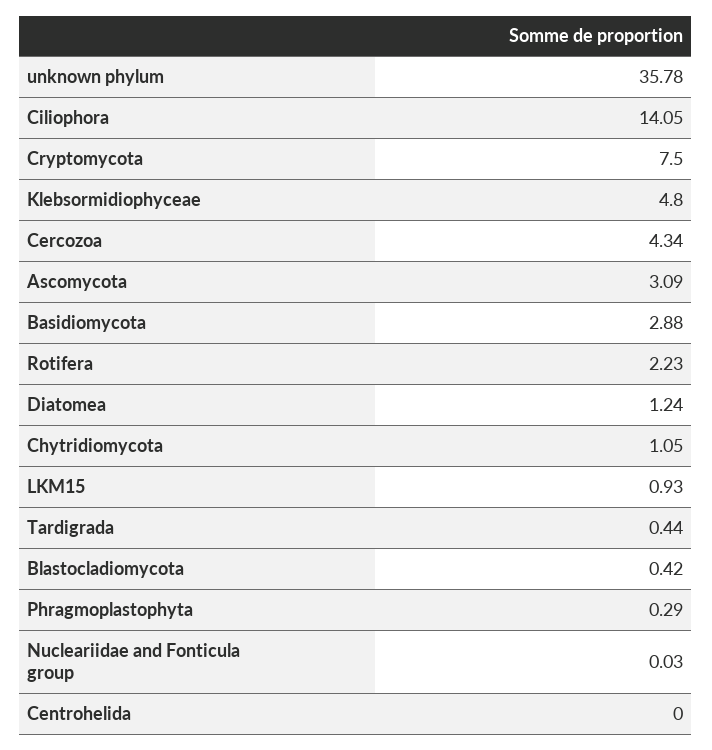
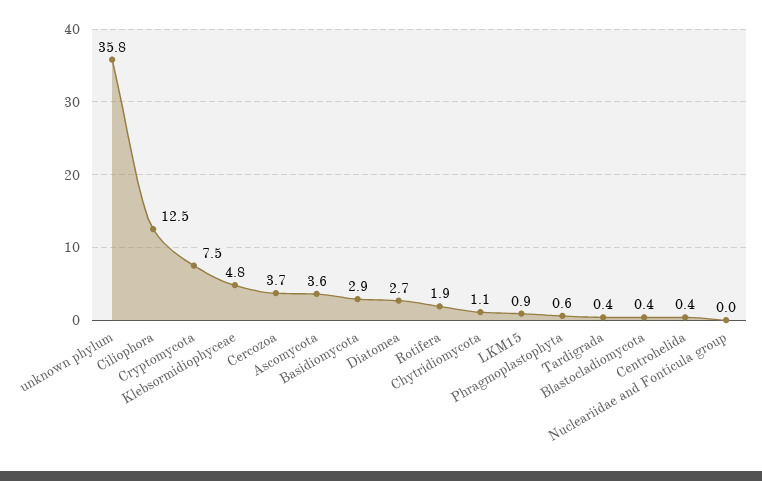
Ciliophora: 14.05 -> 12.5
Cercozoa: 4.34 -> 3.7
Ascomycota: 3.09 -> 3.6
Rotifera: 2.23 -> 1.9
Diatomea: 1.24 -> 2.7
Phragmoplastophyta: 0.29 -> 0.6
Centrohelida: 0 -> 0.4

